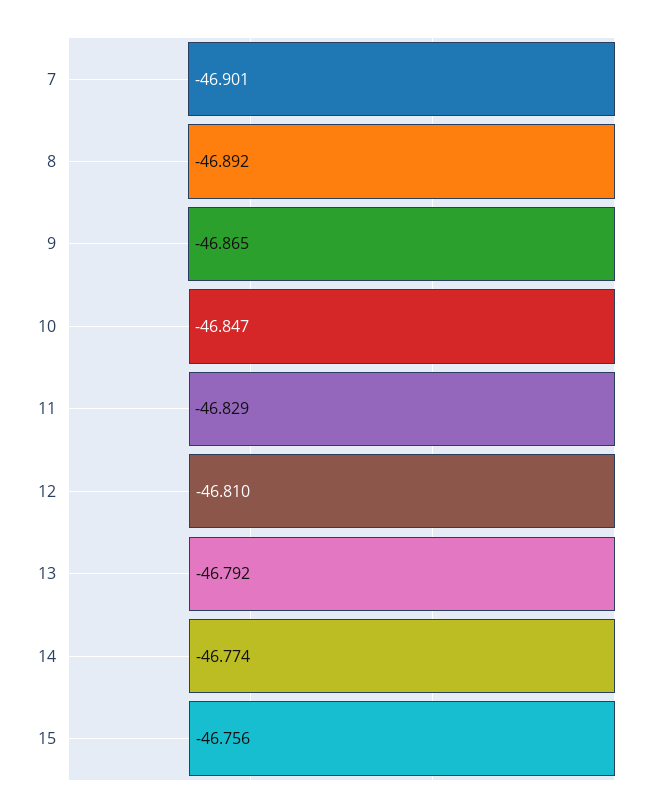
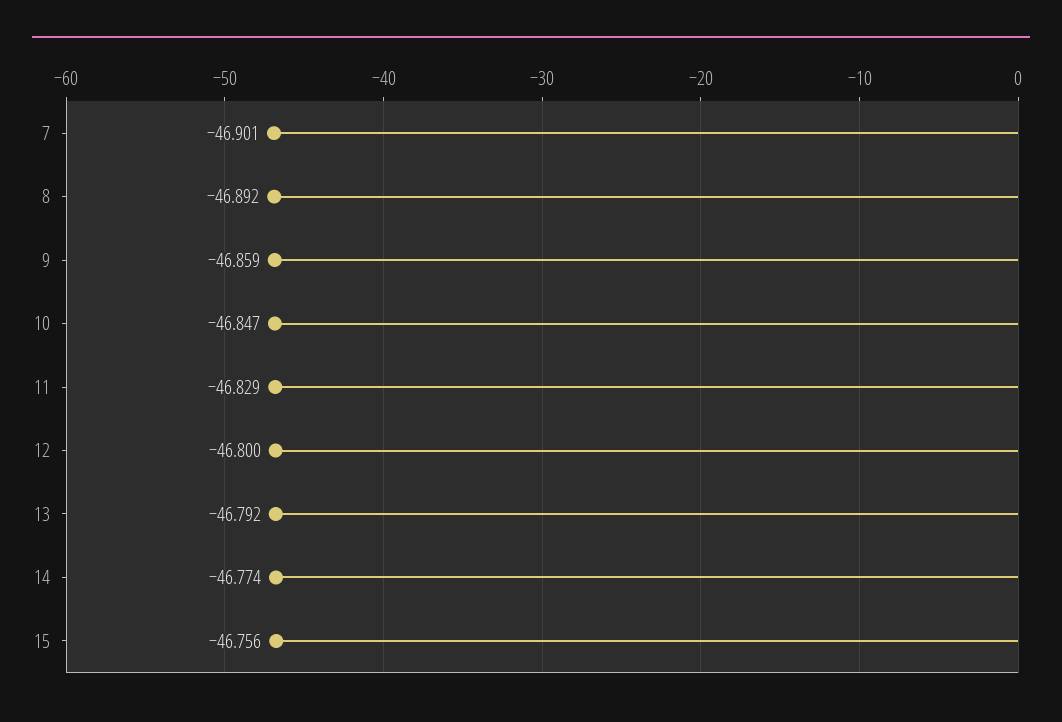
9: -46.865 -> -46.859
12: -46.81 -> -46.8

